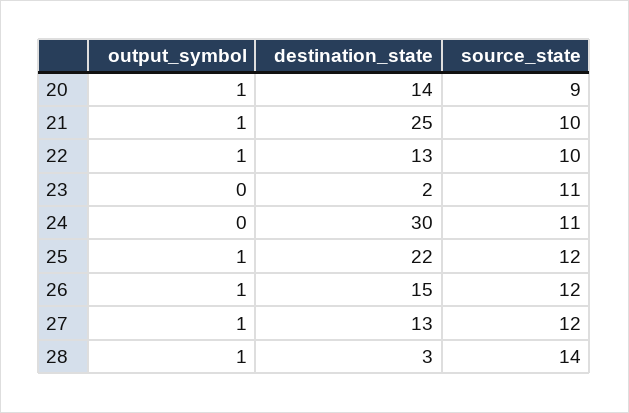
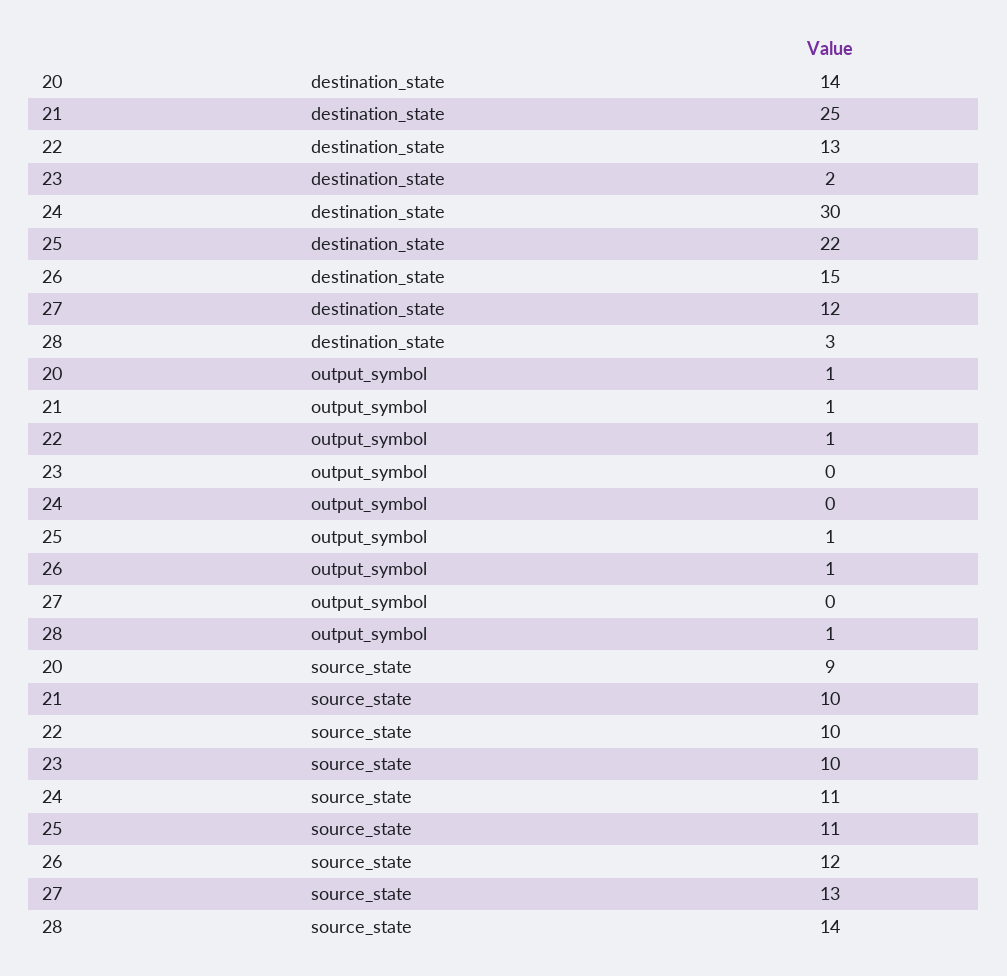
source_state, 23: 11 -> 10
source_state, 25: 12 -> 11
output_symbol, 27: 1 -> 0
destination_state, 27: 13 -> 12
source_state, 27: 12 -> 13

